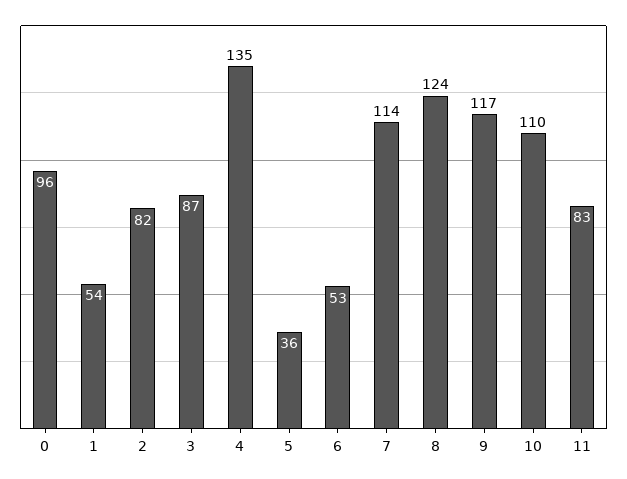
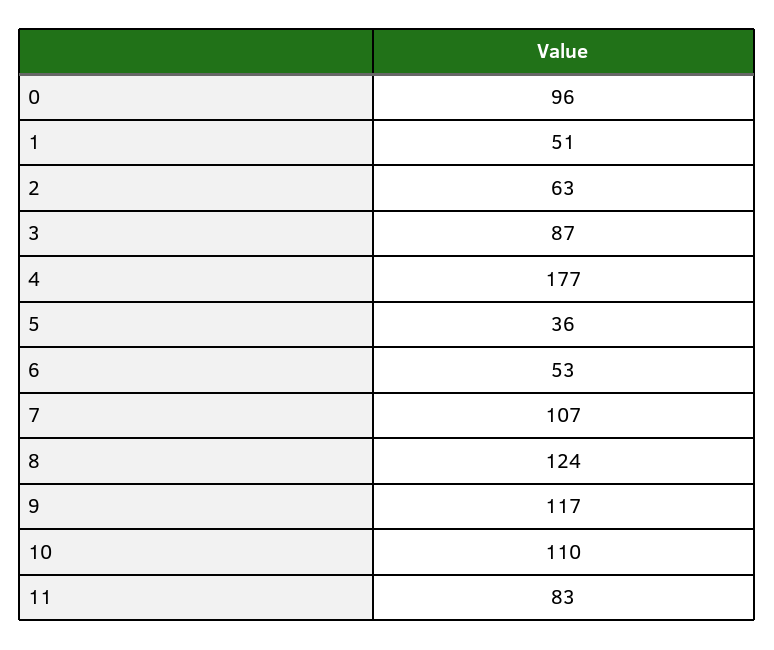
1: 54 -> 51
2: 82 -> 63
4: 135 -> 177
7: 114 -> 107

